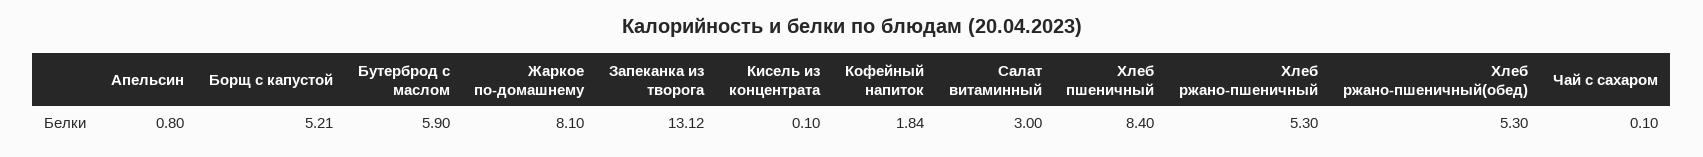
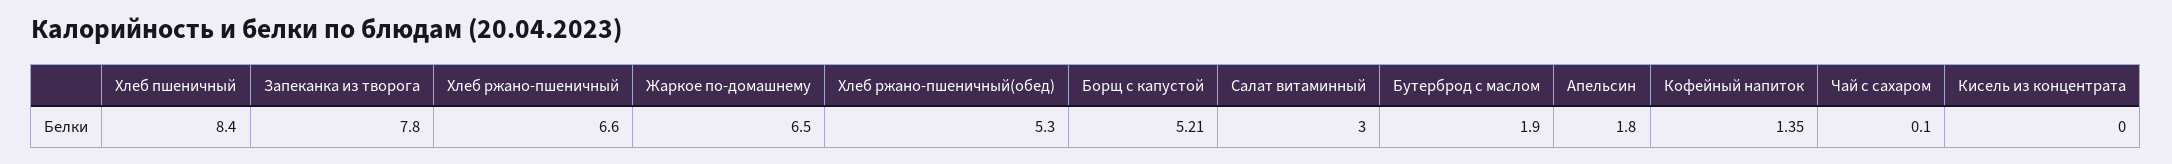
Апельсин: 0.8 -> 1.8
Бутерброд с маслом: 5.9 -> 1.9
Жаркое по-домашнему: 8.1 -> 6.5
Запеканка из творога: 13.12 -> 7.8
Кисель из концентрата: 0.1 -> 0
Кофейный напиток: 1.84 -> 1.35
Хлеб ржано-пшеничный: 5.3 -> 6.6

